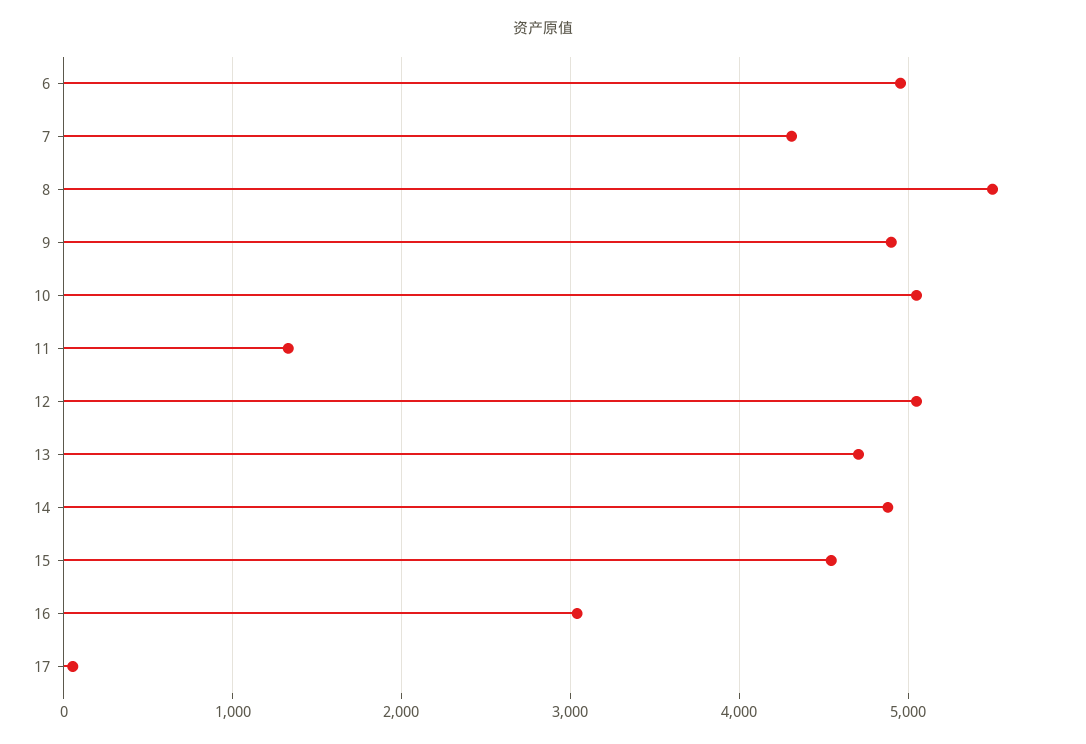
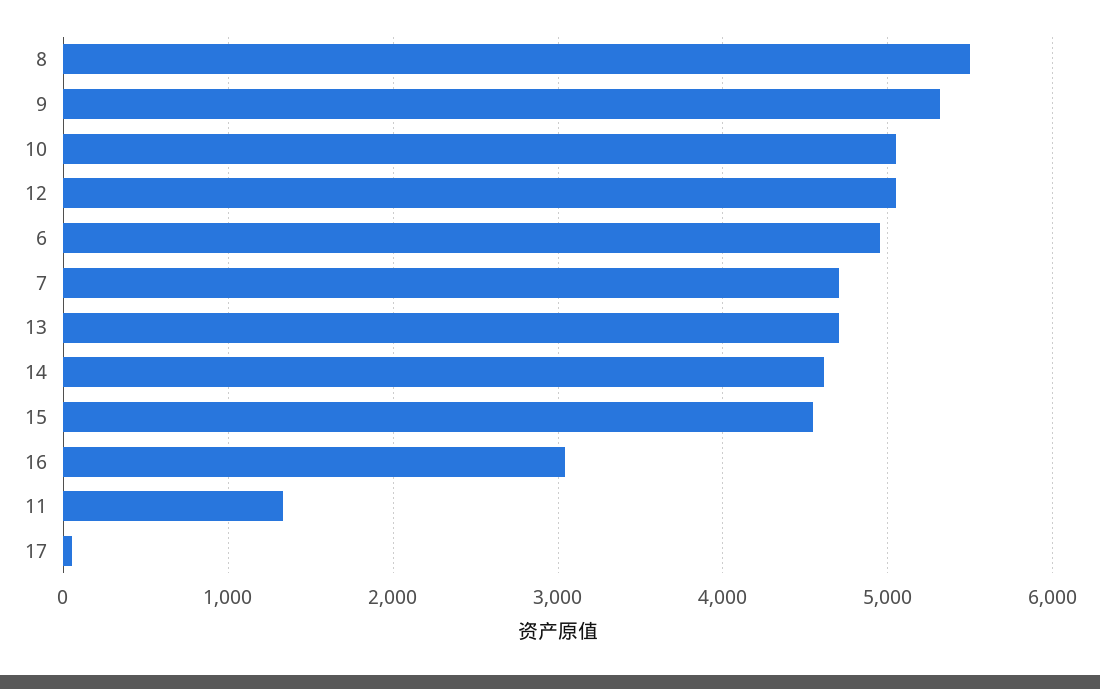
7: 4300 -> 4700
9: 4900 -> 5300
14: 4900 -> 4600

